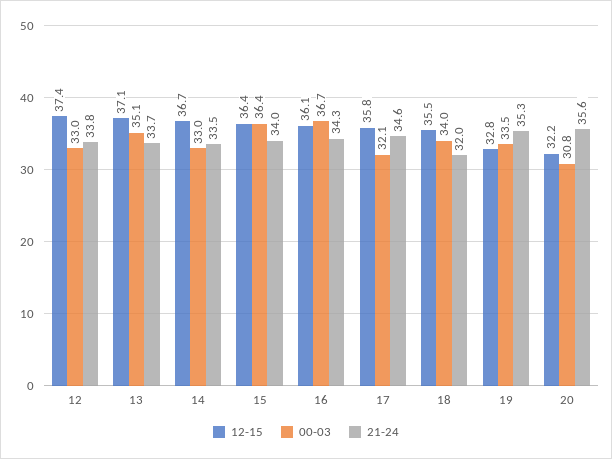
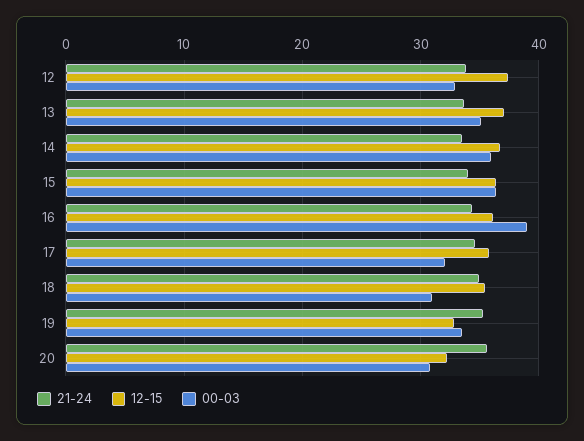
00-03, 14: 33 -> 36
00-03, 16: 36.7 -> 39
00-03, 18: 34 -> 31
21-24, 18: 32 -> 35

